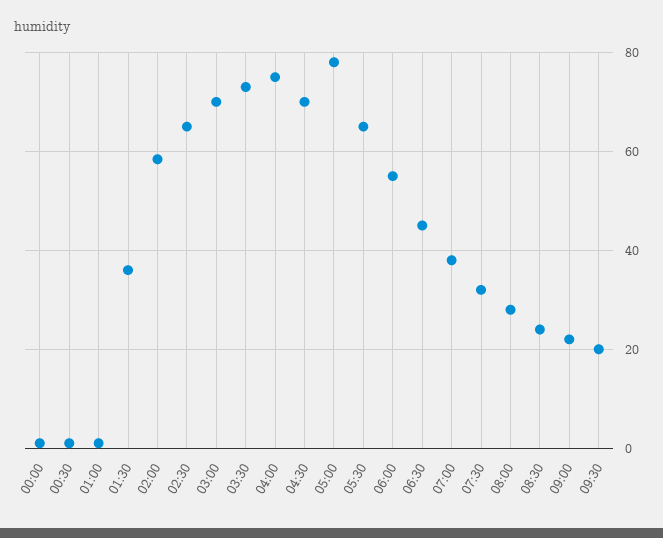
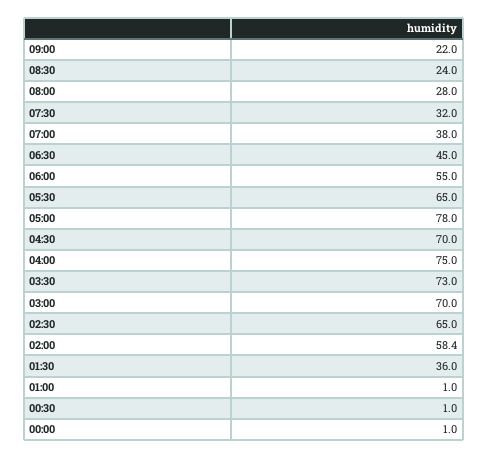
09:30: 20 -> none

